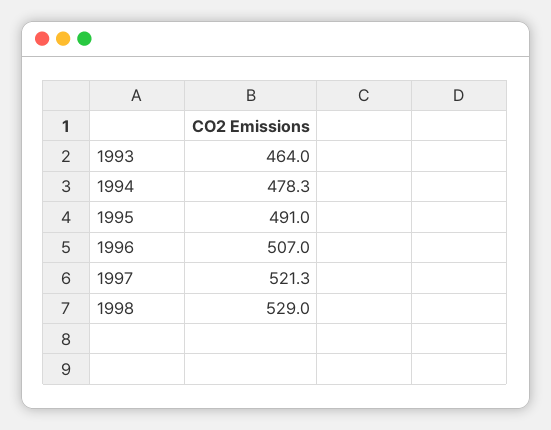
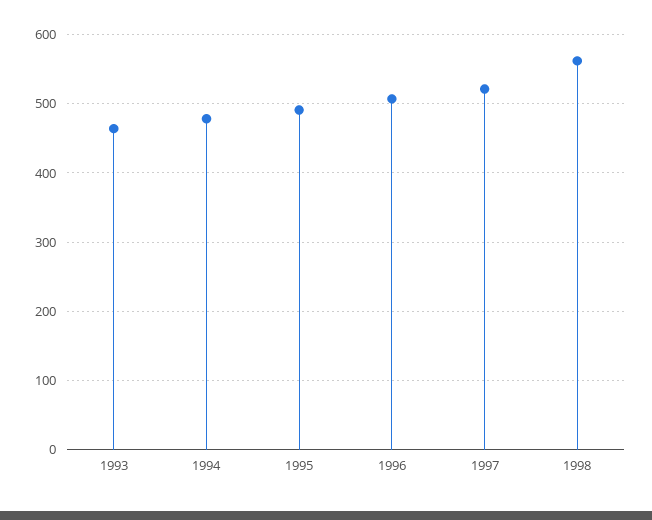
1998: 529 -> 560

